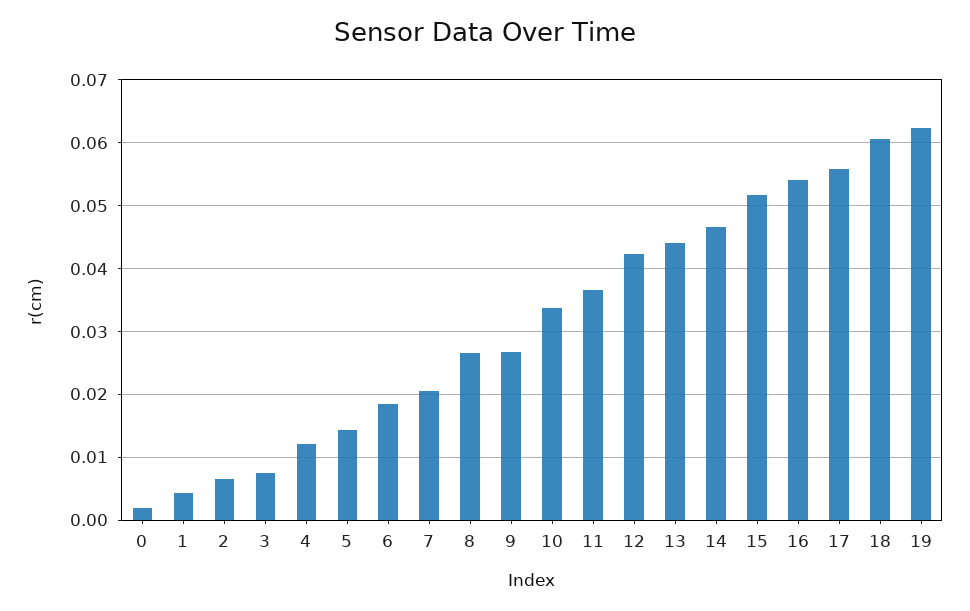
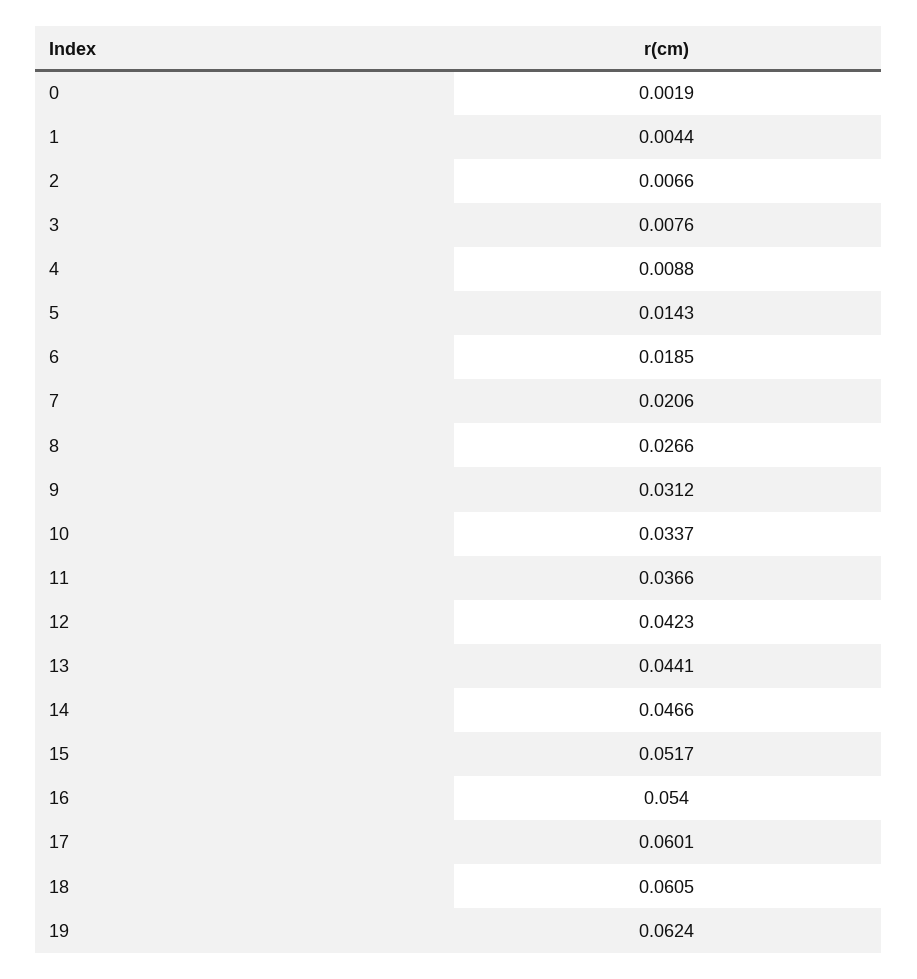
4: 0.012 -> 0.0088
9: 0.027 -> 0.0312
17: 0.056 -> 0.0601

